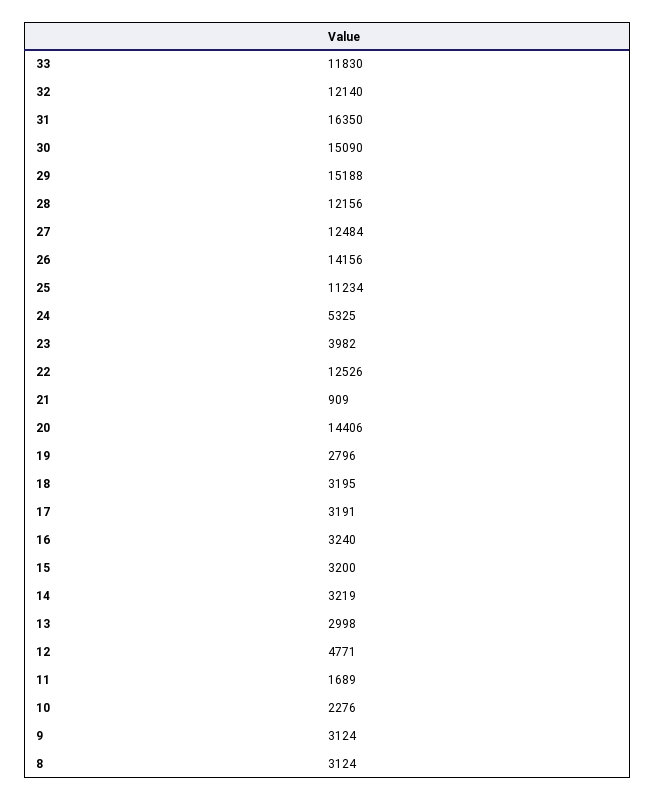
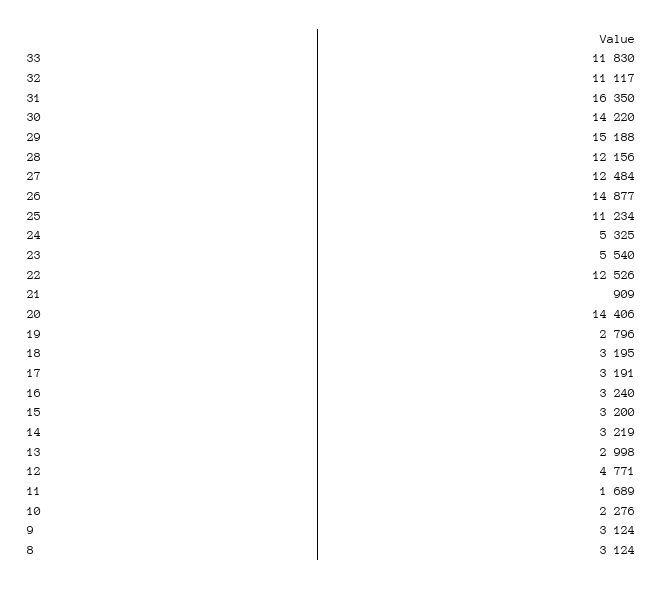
32: 12140 -> 11117
30: 15090 -> 14220
26: 14156 -> 14877
23: 3982 -> 5540

